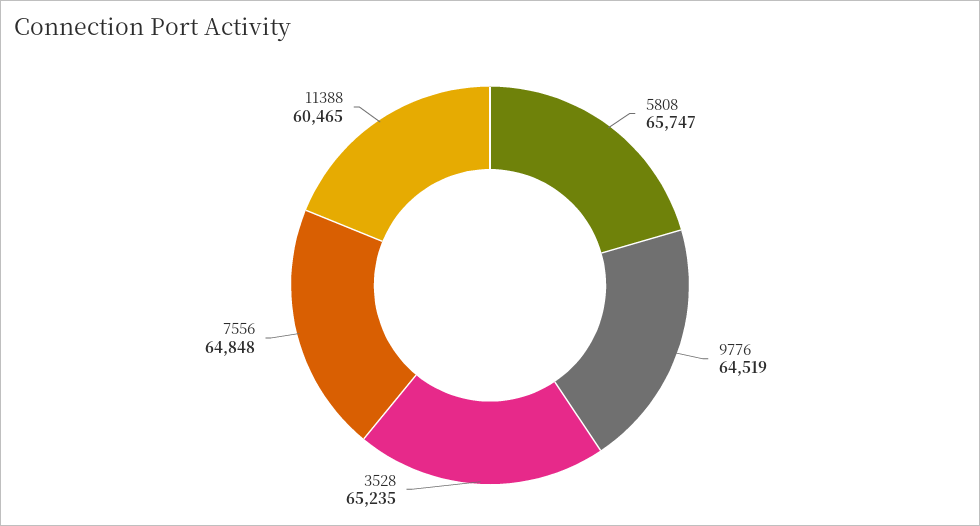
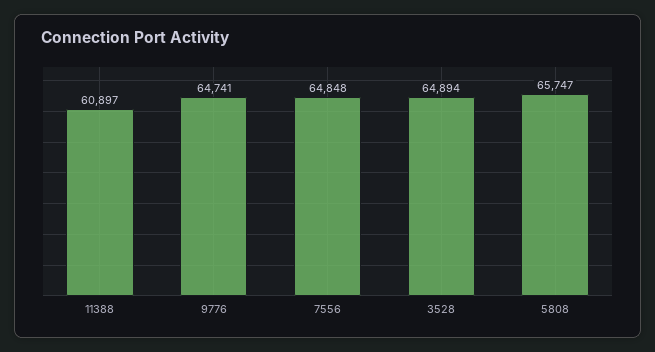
9776: 64519 -> 64741
3528: 65235 -> 64894
11388: 60465 -> 60897

